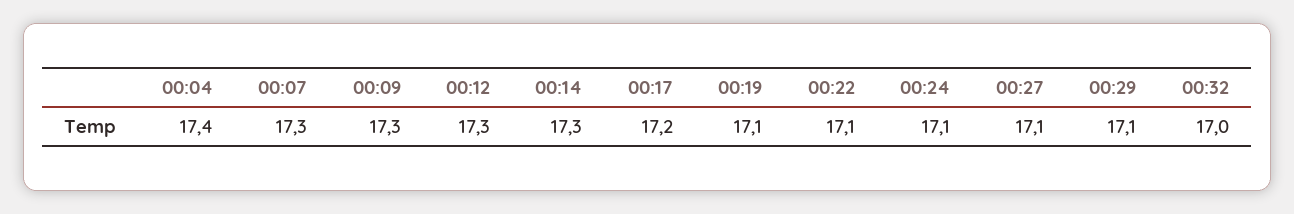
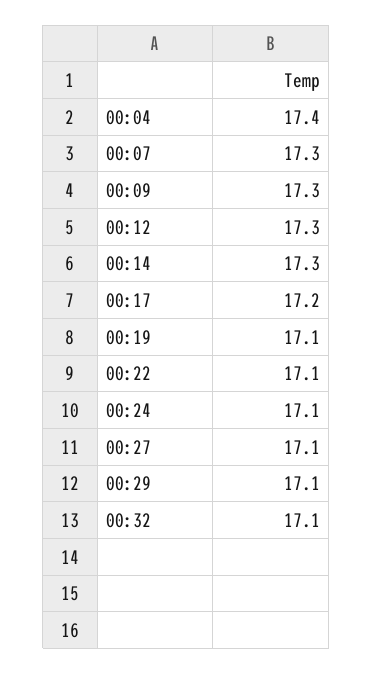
00:32: 17 -> 17.1

